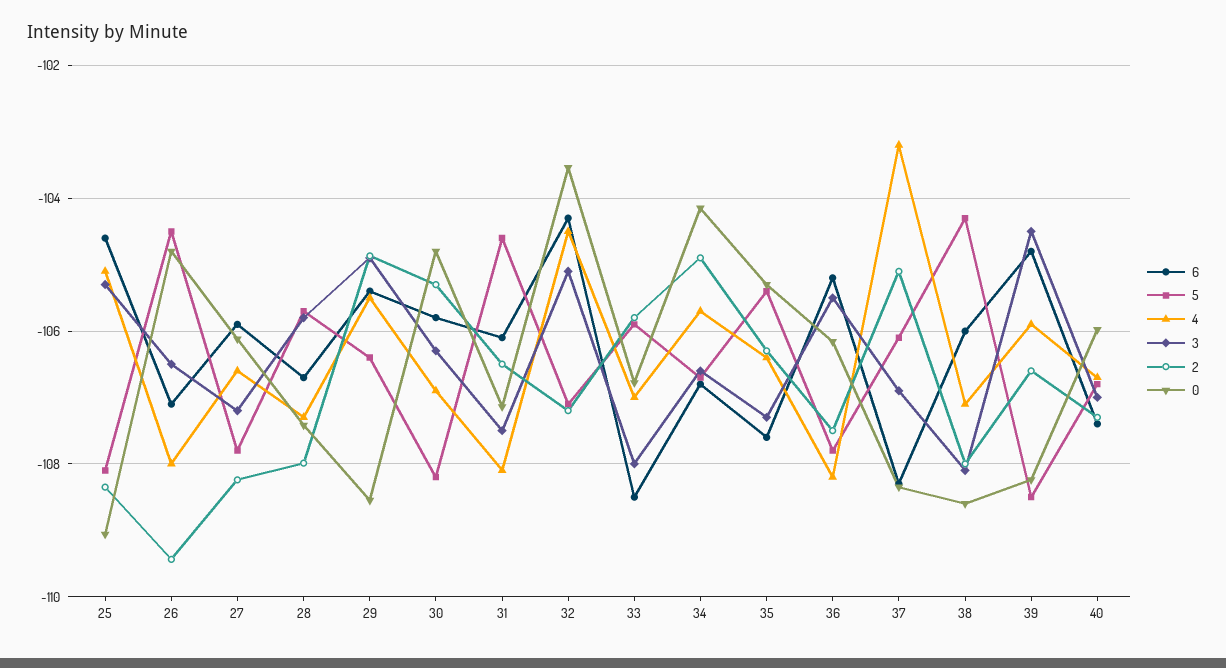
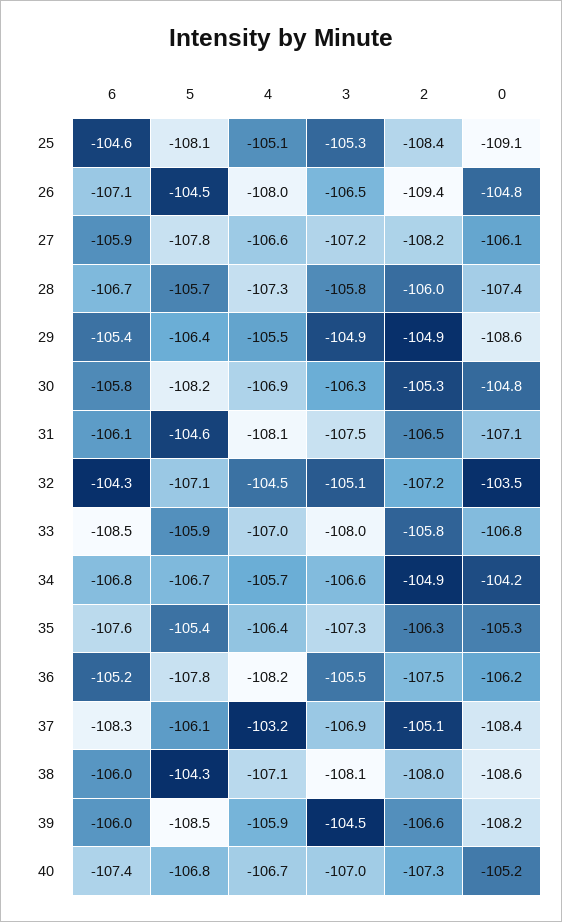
2, 28: -108 -> -106
6, 39: -104.8 -> -106
0, 40: -106 -> -105.2

